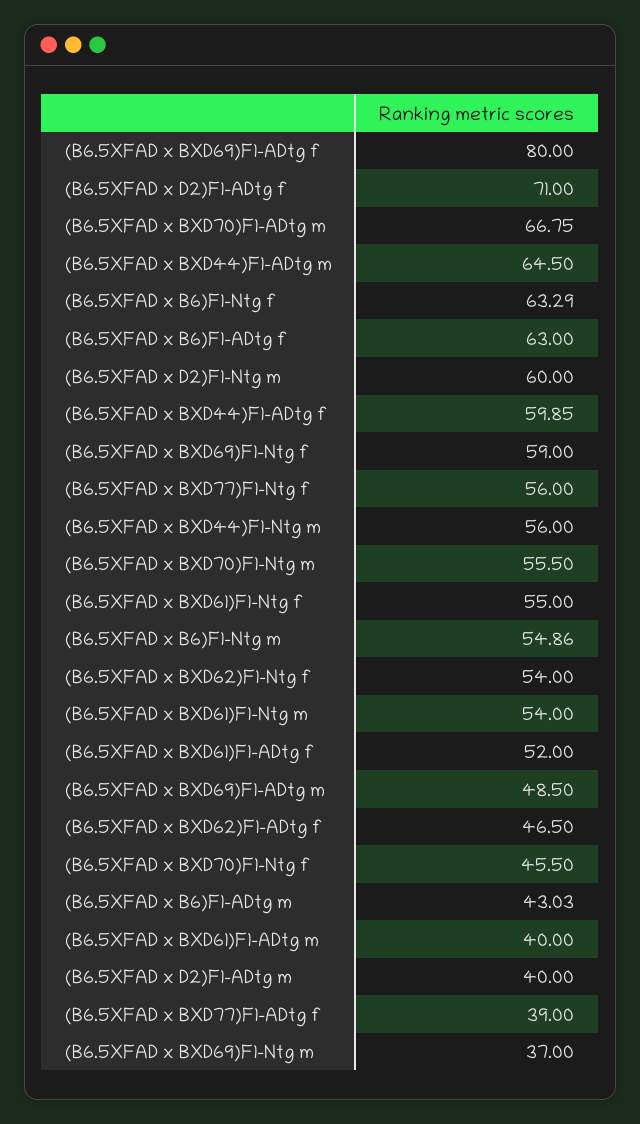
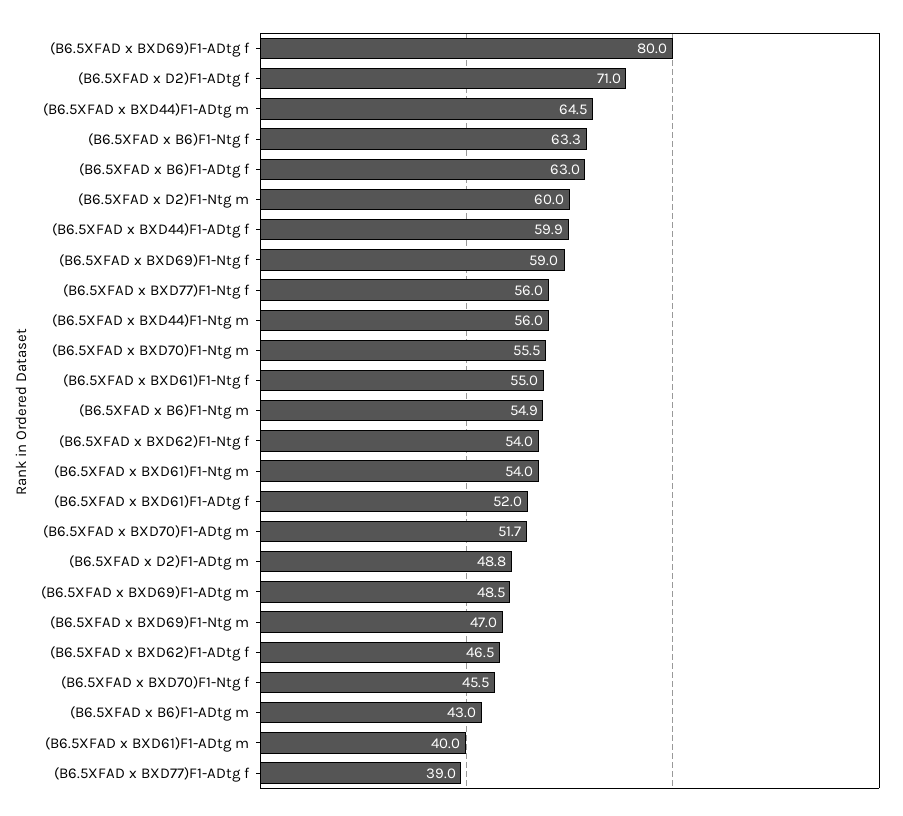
(B6.5XFAD x BXD70)F1-ADtg m: 66.75 -> 51.7
(B6.5XFAD x D2)F1-ADtg m: 40 -> 48.8
(B6.5XFAD x BXD69)F1-Ntg m: 37 -> 47

